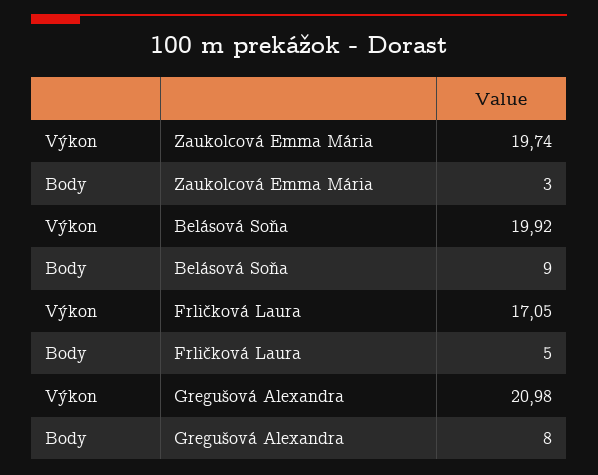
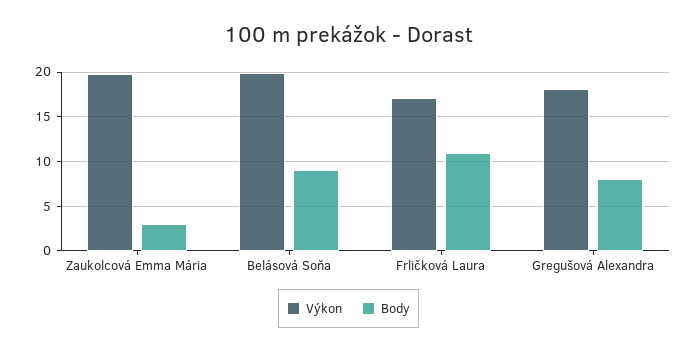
Body, Frličková Laura: 5 -> 11
Výkon, Gregušová Alexandra: 20.98 -> 18

